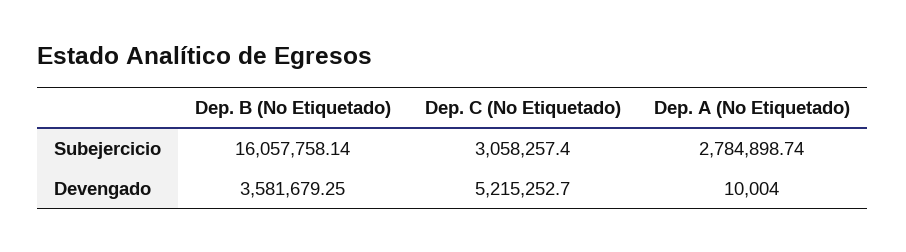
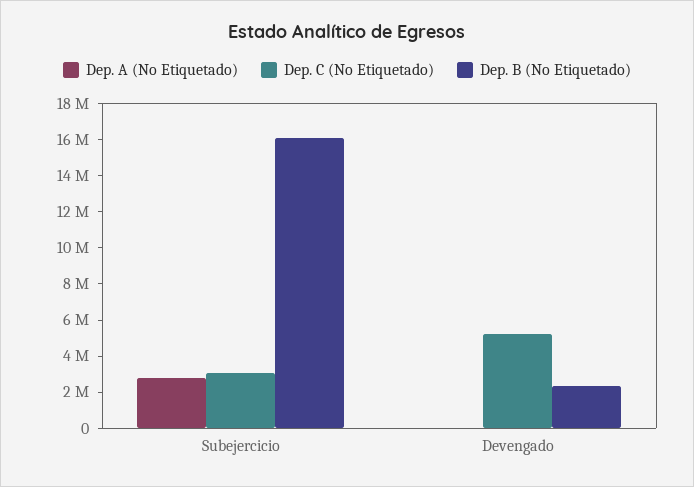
Dep. B (No Etiquetado), Devengado: 3581679.25 -> 2500000

